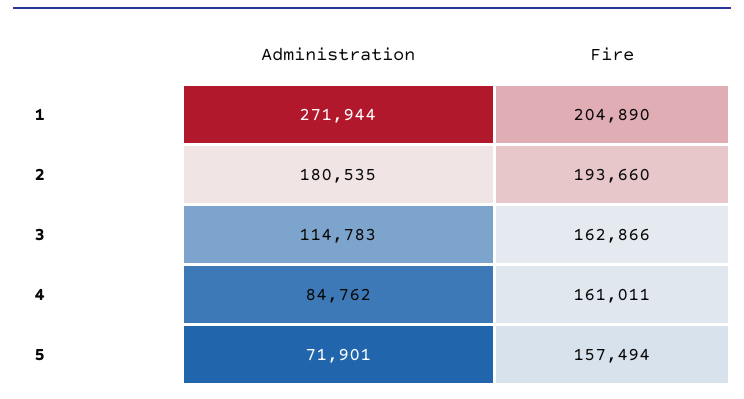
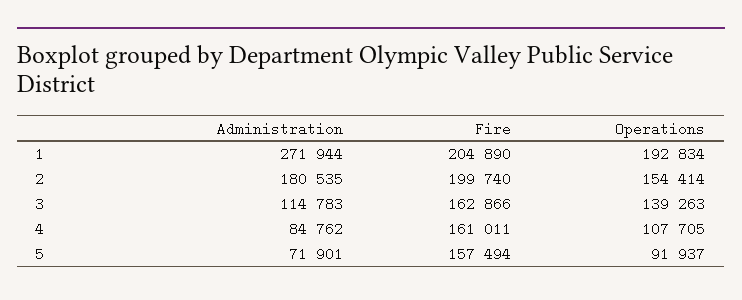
Fire, 2: 193660 -> 199740
Operations, 1: none -> 192834
Operations, 2: none -> 154414
Operations, 3: none -> 139263
Operations, 4: none -> 107705
Operations, 5: none -> 91937

